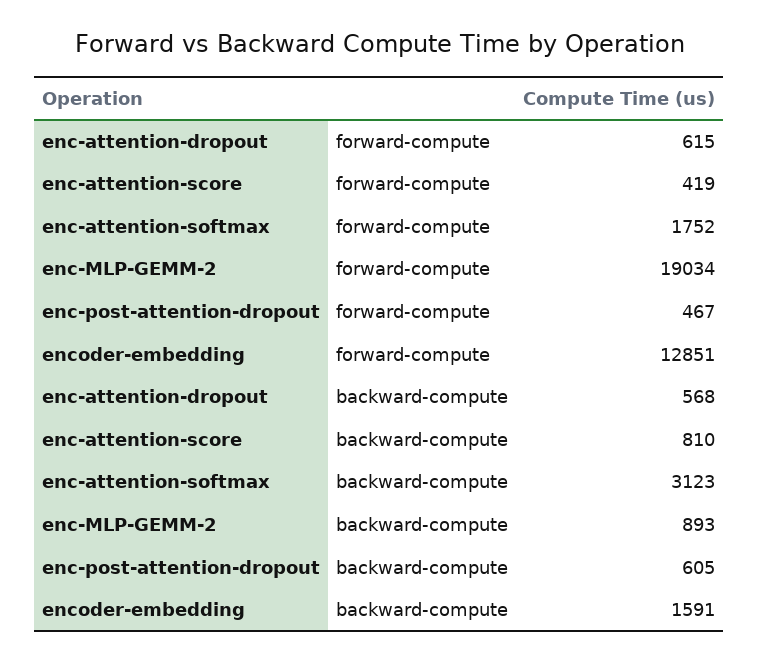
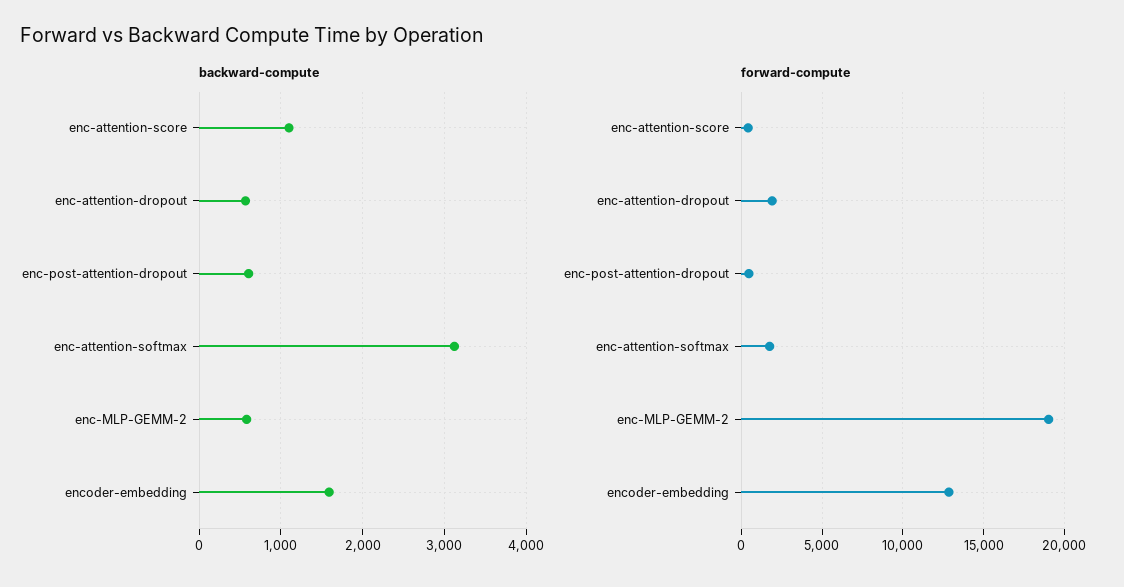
forward-compute, enc-attention-dropout: 615 -> 2000
backward-compute, enc-attention-score: 810 -> 1100
backward-compute, enc-MLP-GEMM-2: 893 -> 600

